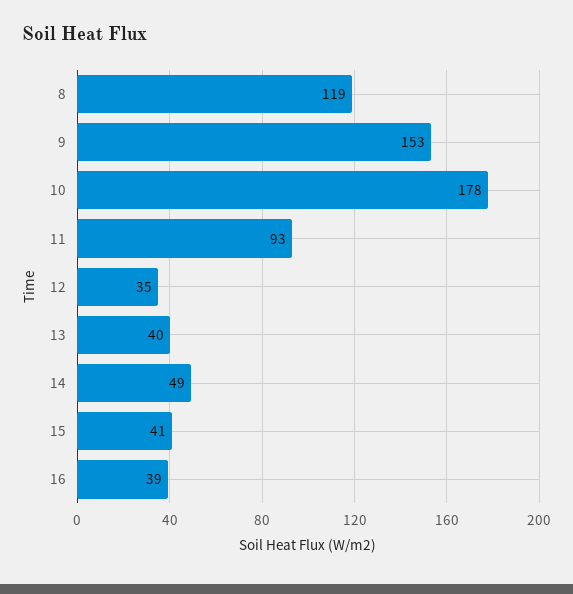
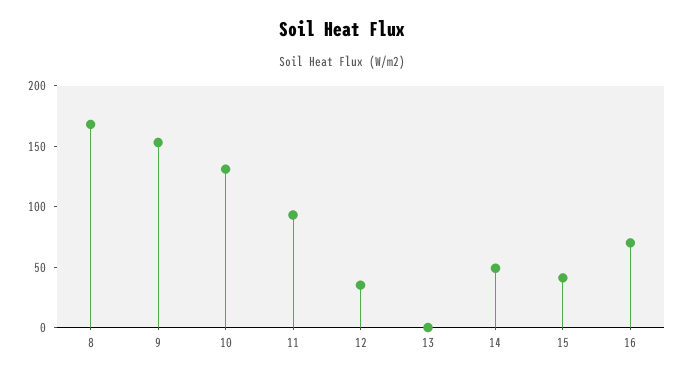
8: 119 -> 170
10: 178 -> 130
13: 40 -> 0
16: 39 -> 70

